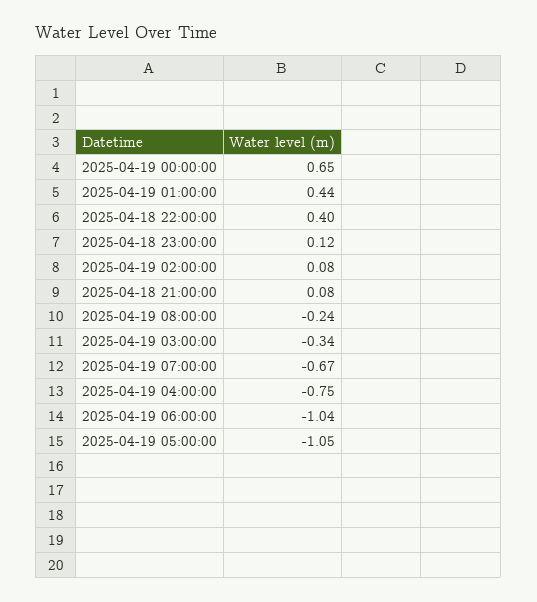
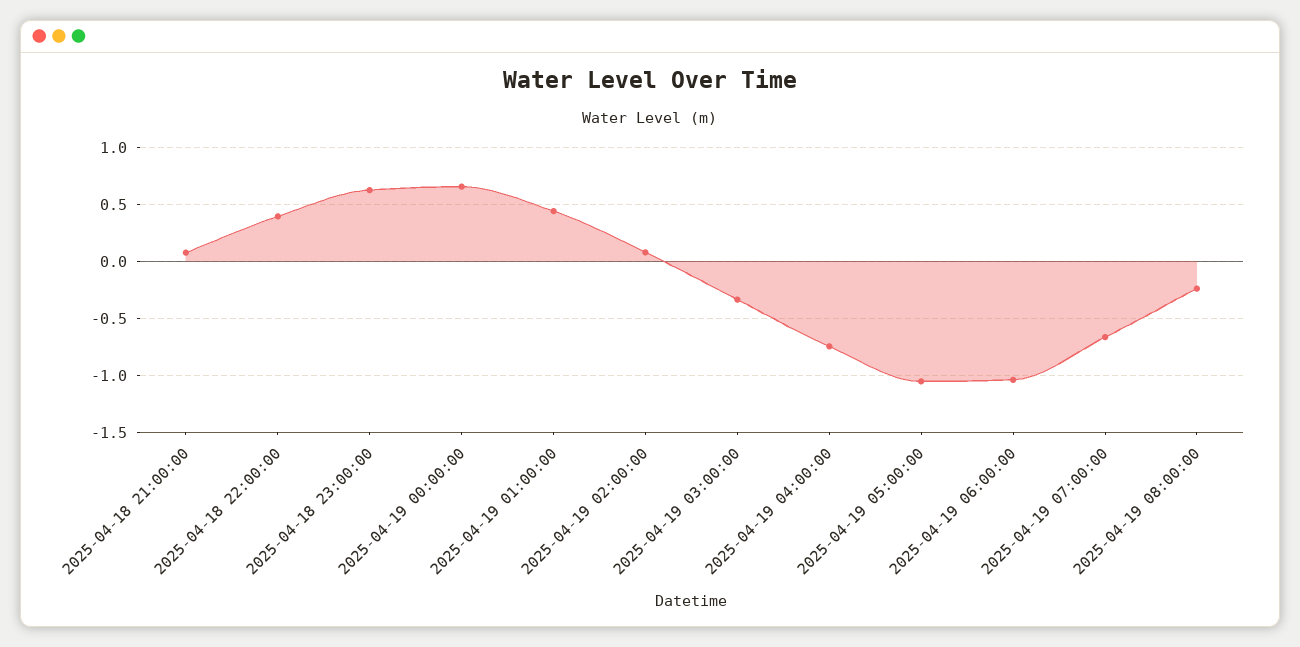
2025-04-18 23:00:00: 0.12 -> 0.6

